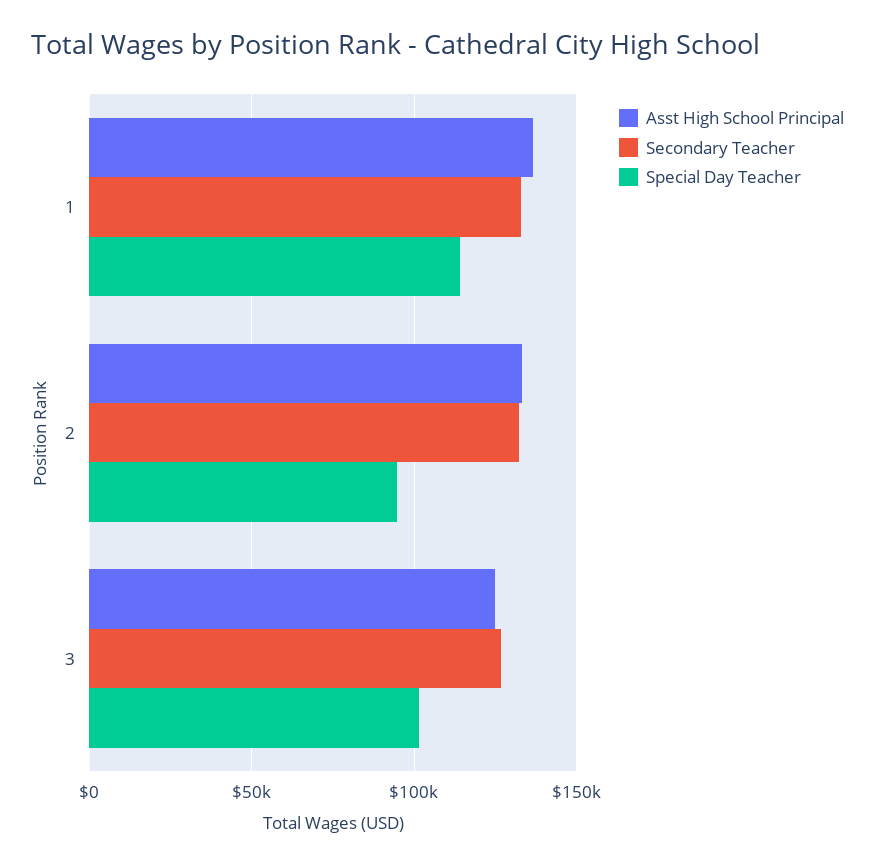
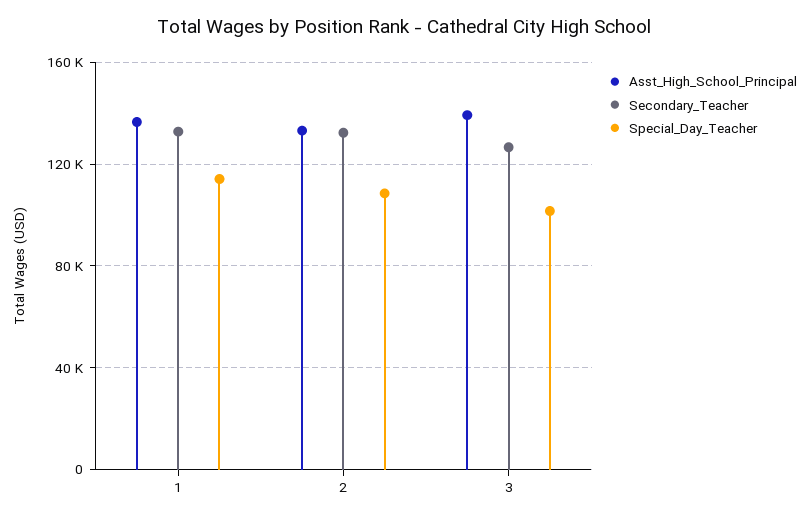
Special Day Teacher, 2: 95000 -> 110000
Asst High School Principal, 3: 125000 -> 140000

